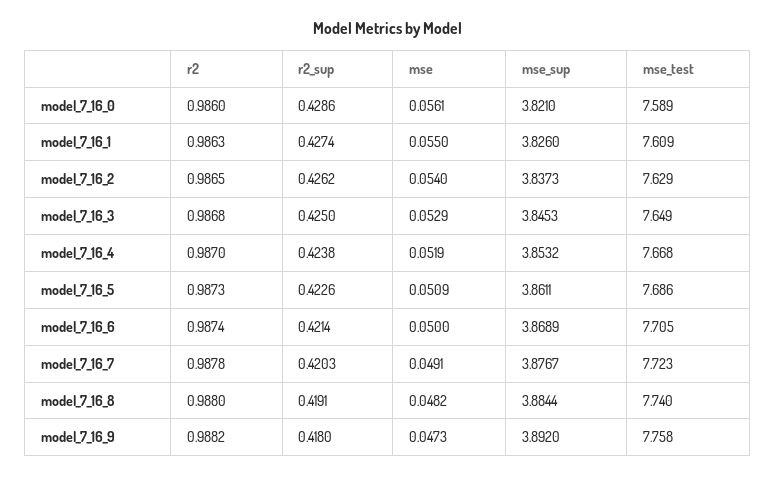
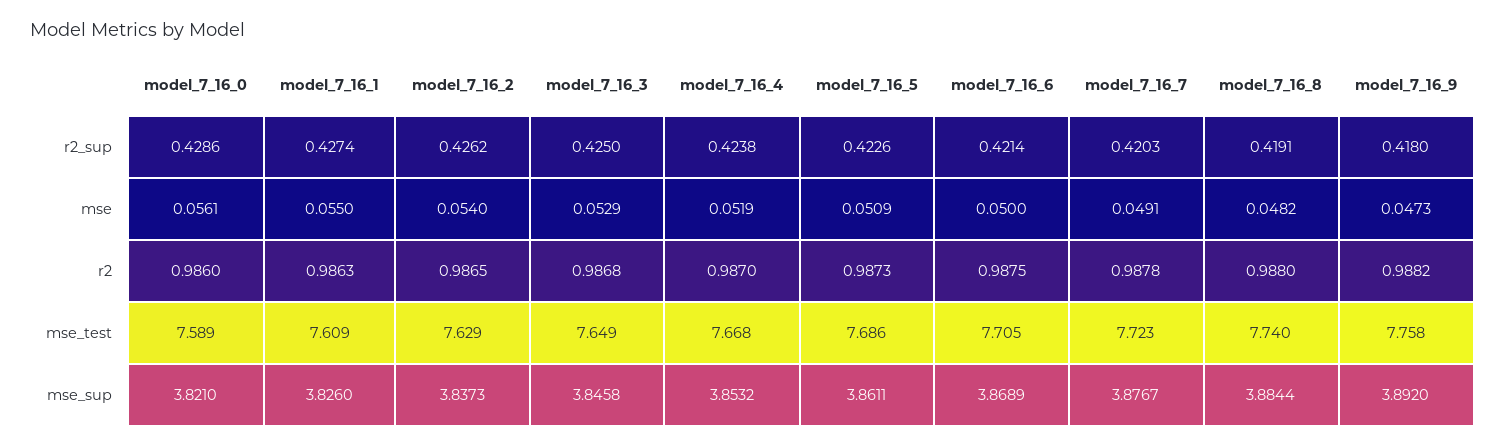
mse_sup, model_7_16_3: 3.8453 -> 3.8458
r2, model_7_16_6: 0.9874 -> 0.9875

